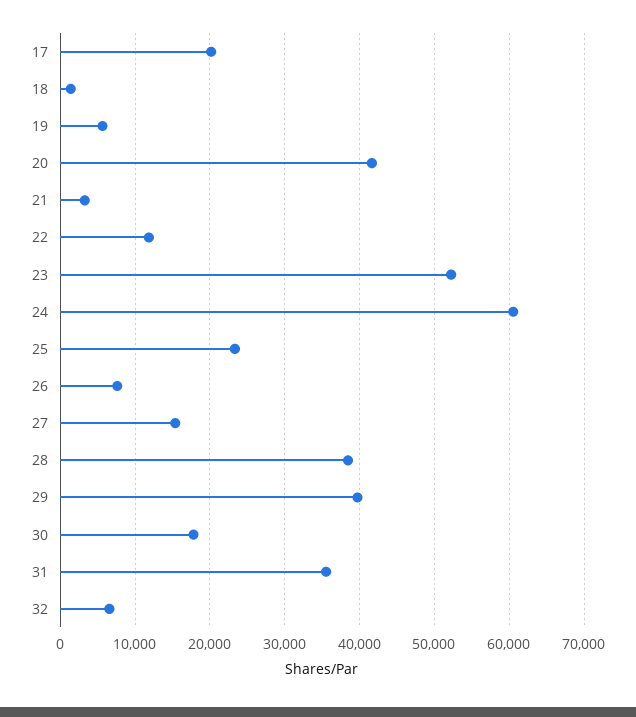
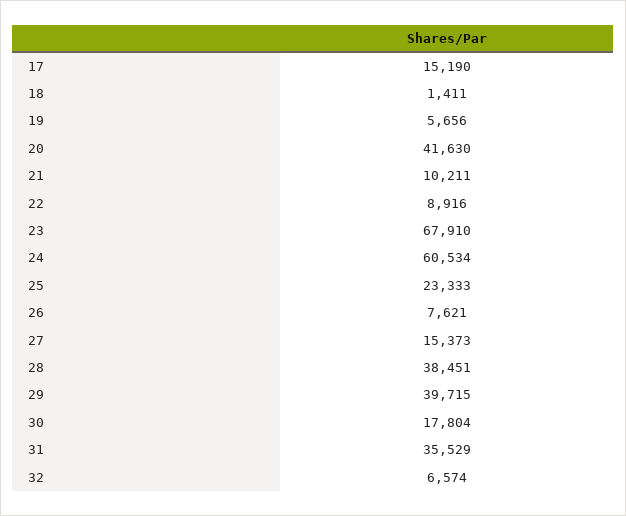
17: 20000 -> 15190
21: 3000 -> 10211
22: 12000 -> 8916
23: 52000 -> 67910

